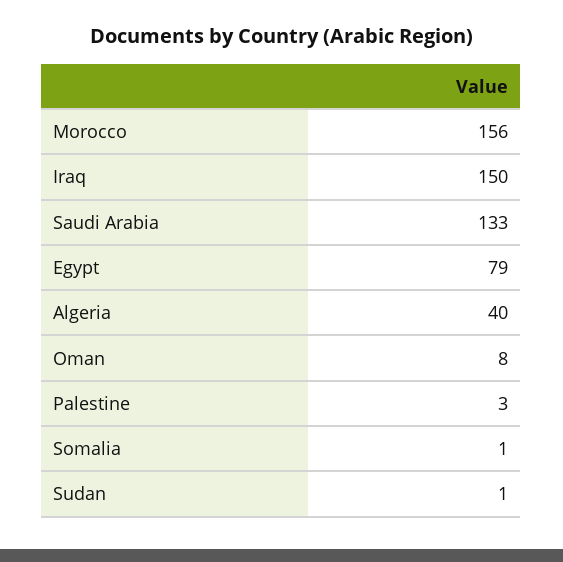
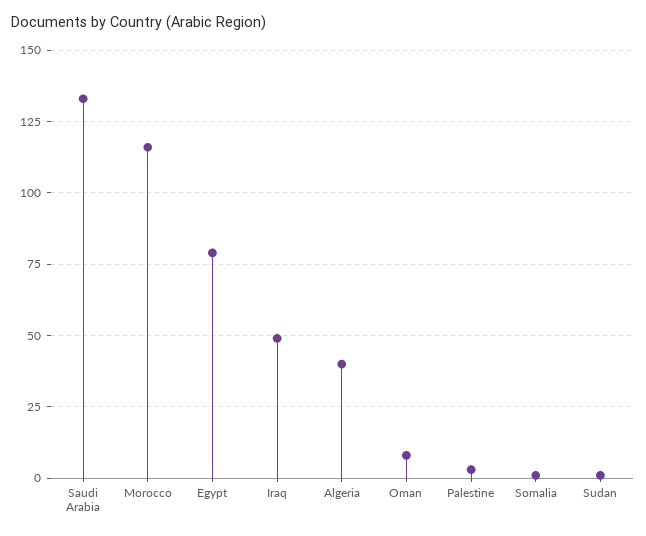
Morocco: 156 -> 115
Iraq: 150 -> 50

